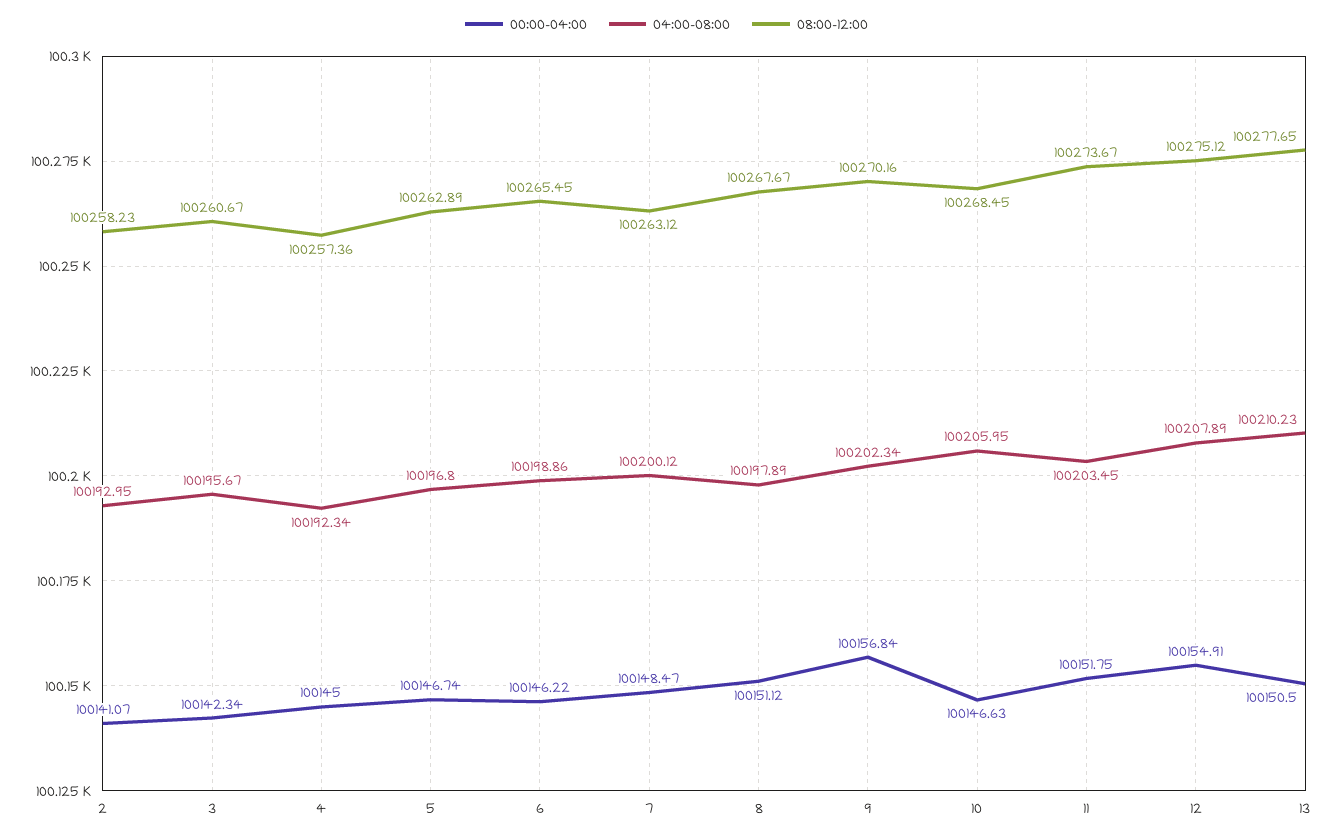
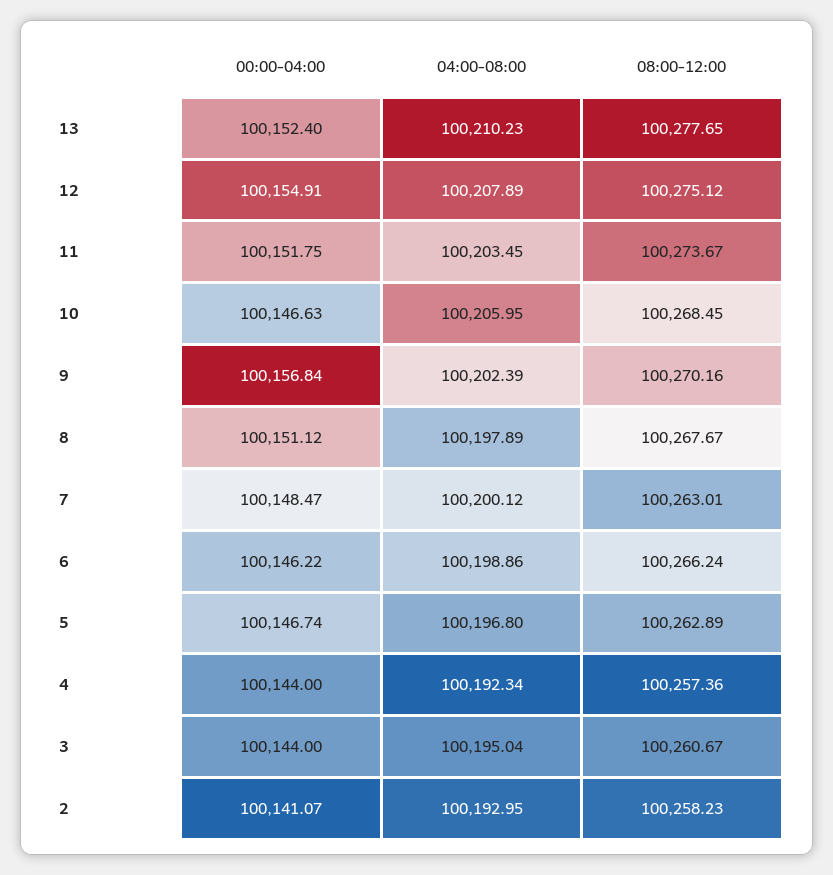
00:00-04:00, 3: 100142.34 -> 100144
04:00-08:00, 3: 100195.67 -> 100195.04
00:00-04:00, 4: 100145 -> 100144
08:00-12:00, 6: 100265.45 -> 100266.24
08:00-12:00, 7: 100263.12 -> 100263.01
04:00-08:00, 9: 100202.34 -> 100202.39
00:00-04:00, 13: 100150.5 -> 100152.4

